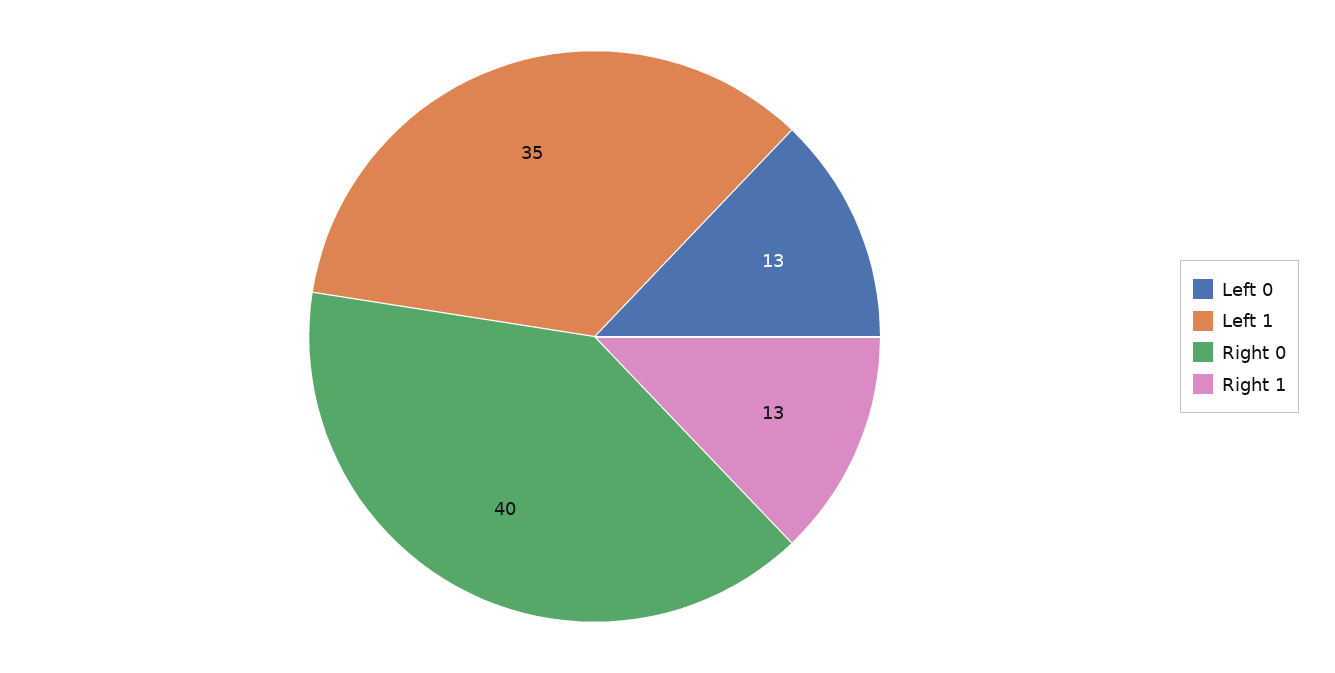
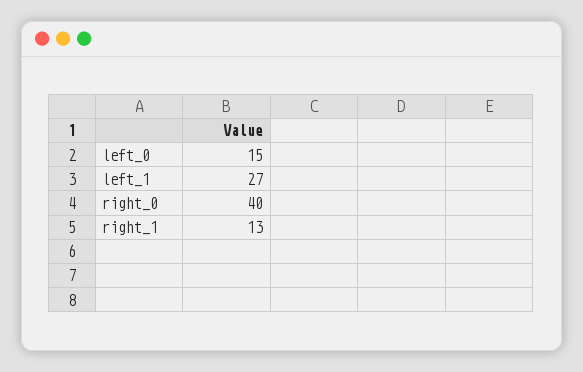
Left 0: 13 -> 15
Left 1: 35 -> 27

